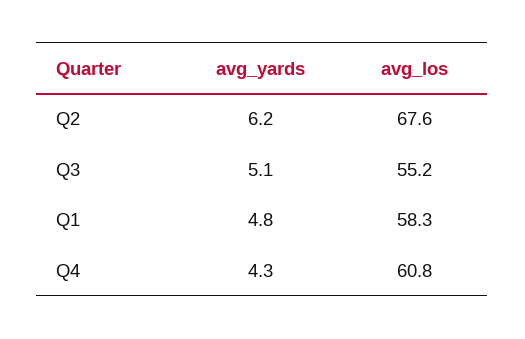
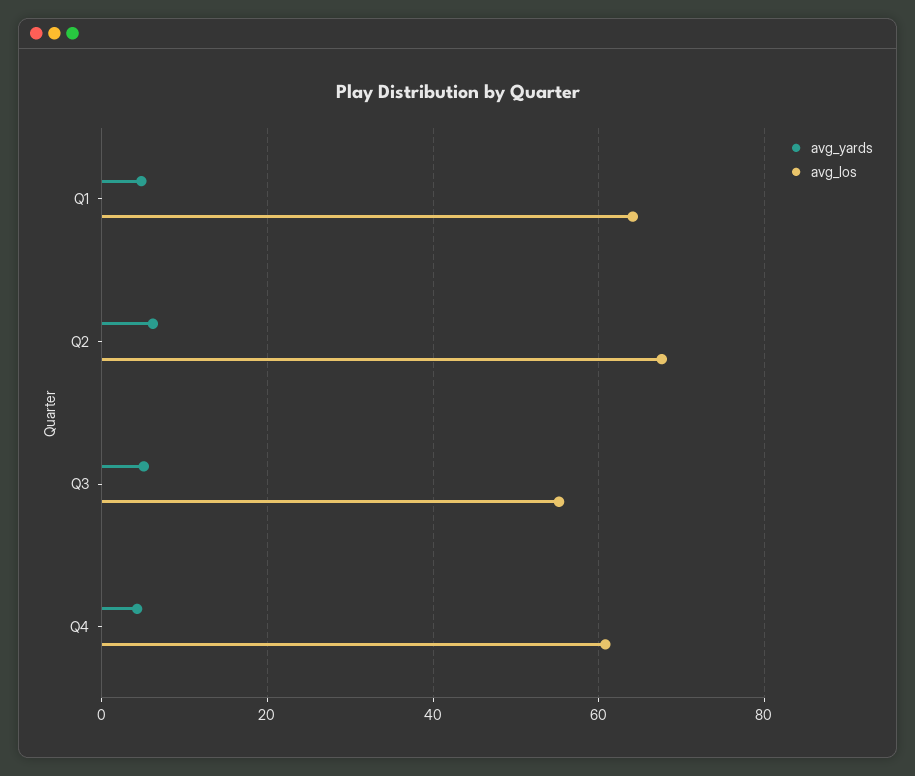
avg_los, Q1: 58.3 -> 64

